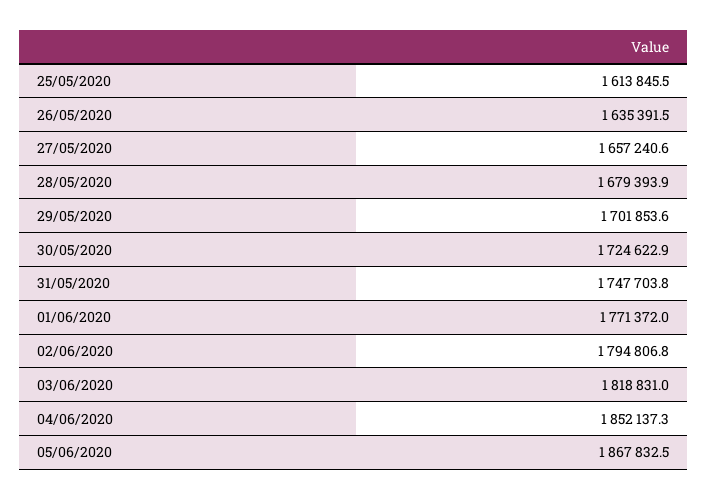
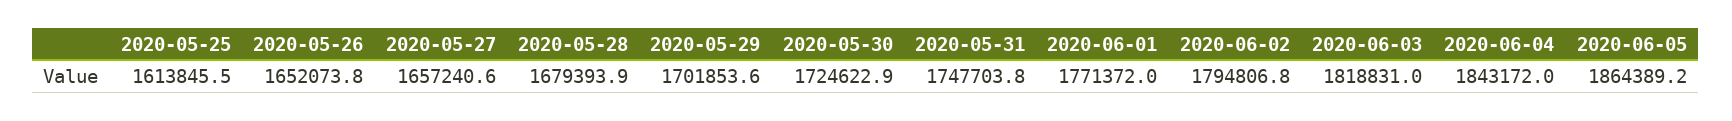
26/05/2020: 1635391.5 -> 1652073.8
04/06/2020: 1852137.3 -> 1843172
05/06/2020: 1867832.5 -> 1864389.2

